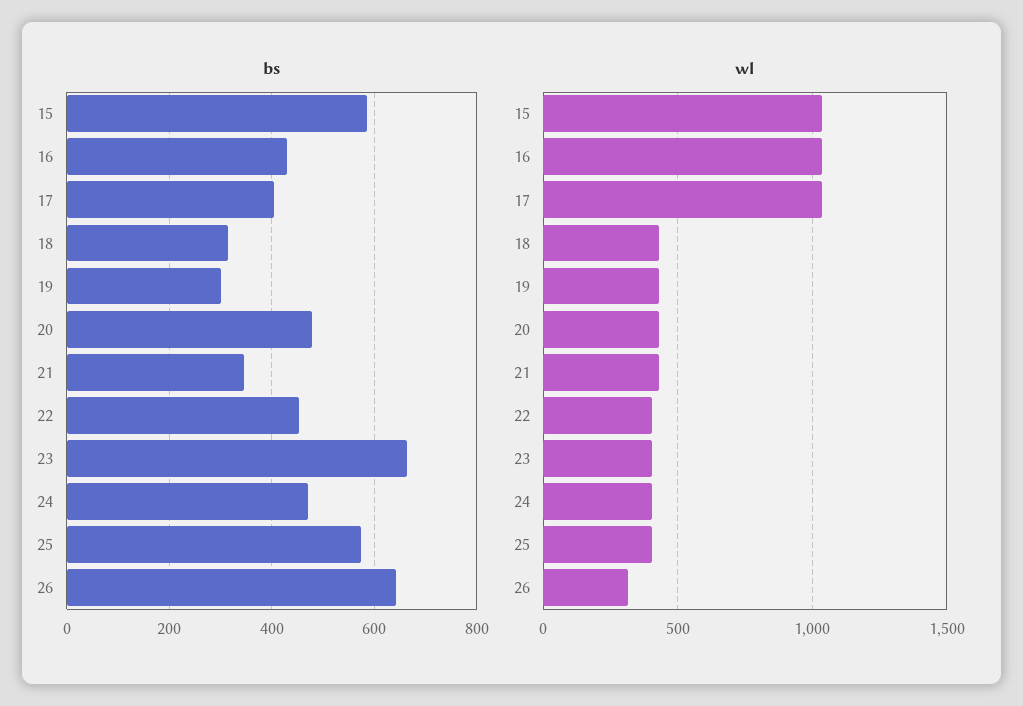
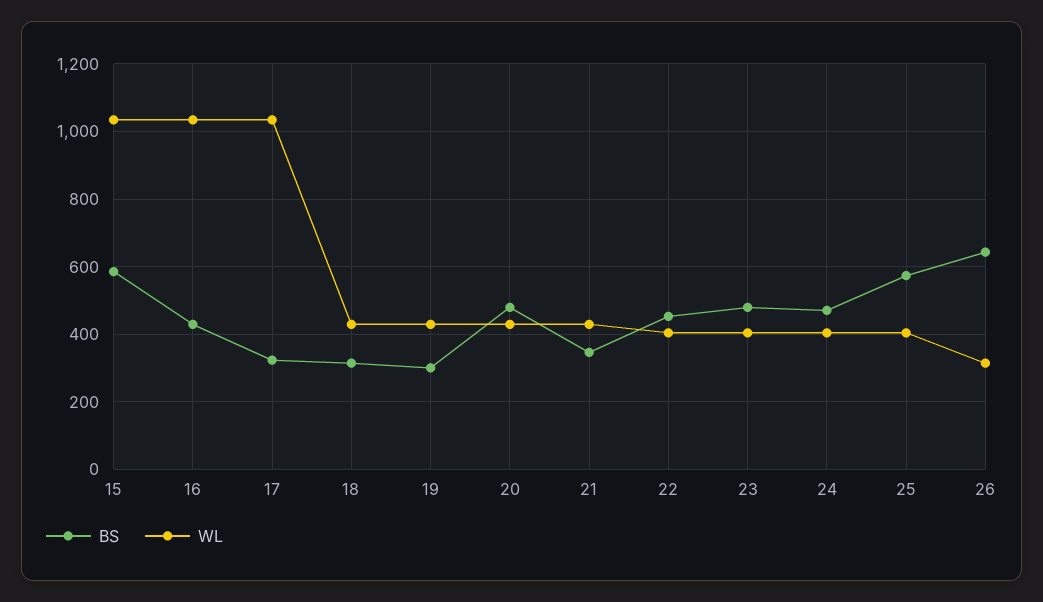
bs, 17: 400 -> 320
bs, 23: 660 -> 480

